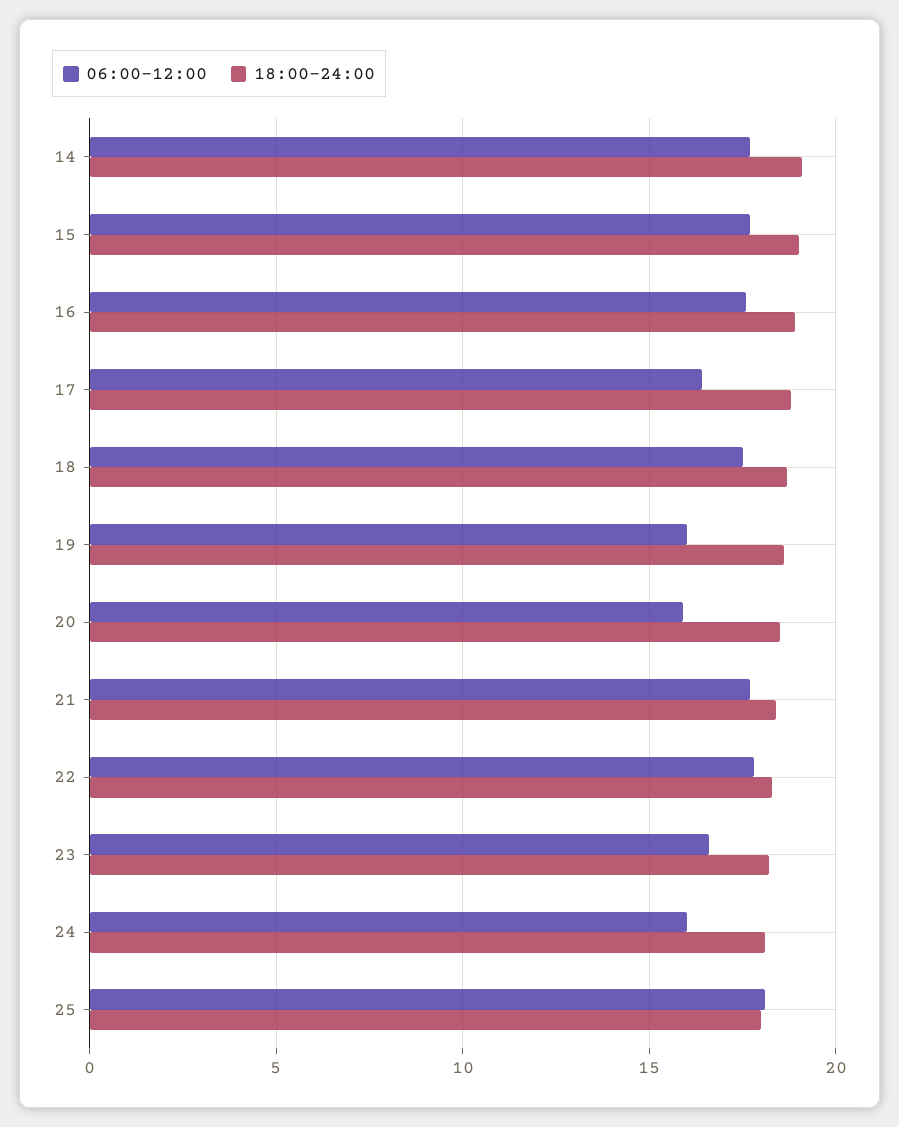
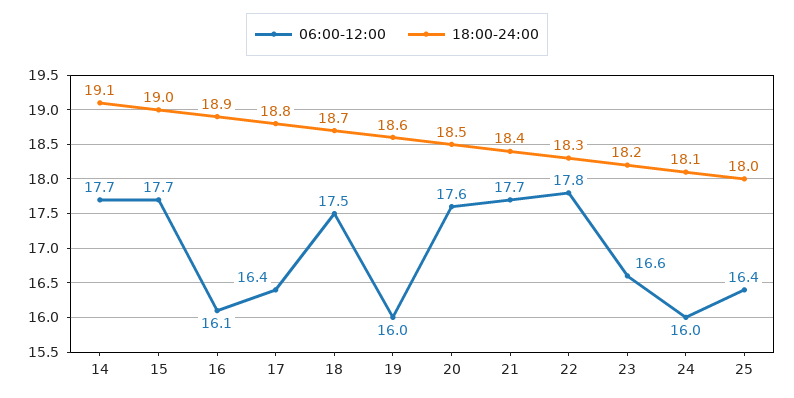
06:00-12:00, 16: 17.5 -> 16.1
06:00-12:00, 20: 16 -> 17.6
06:00-12:00, 25: 18 -> 16.4

